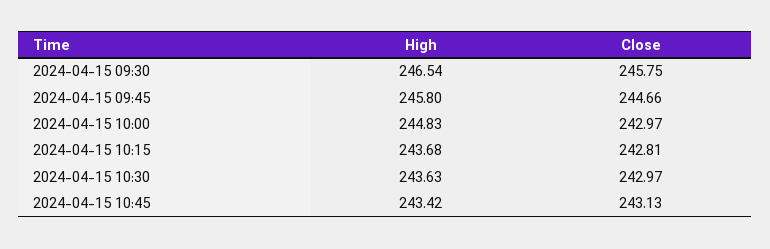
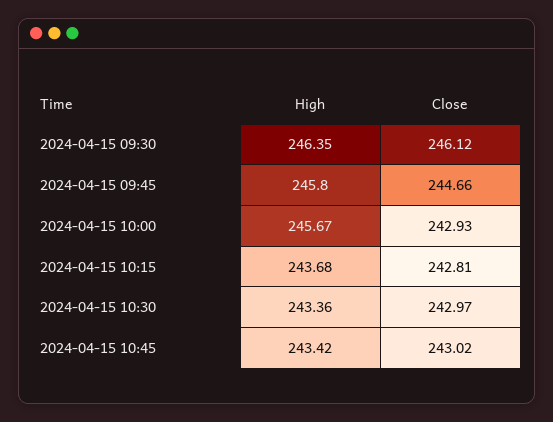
High, 2024-04-15 09:30: 246.54 -> 246.35
Close, 2024-04-15 09:30: 245.75 -> 246.12
High, 2024-04-15 10:00: 244.83 -> 245.67
Close, 2024-04-15 10:00: 242.97 -> 242.93
High, 2024-04-15 10:30: 243.63 -> 243.36
Close, 2024-04-15 10:45: 243.13 -> 243.02

